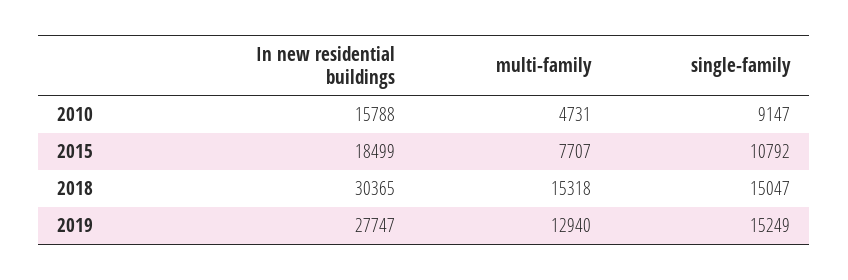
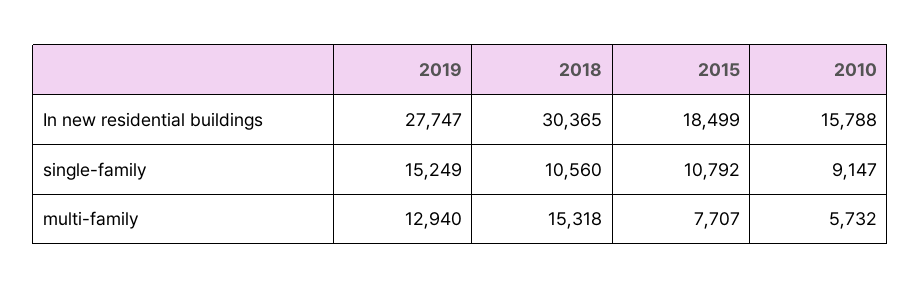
multi-family, 2010: 4731 -> 5732
single-family, 2018: 15047 -> 10560

